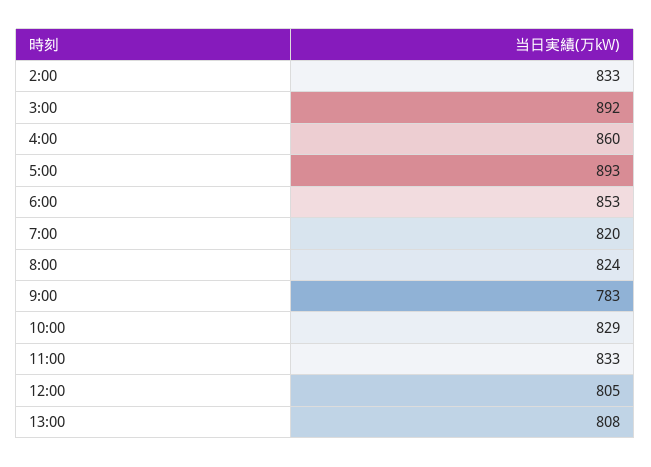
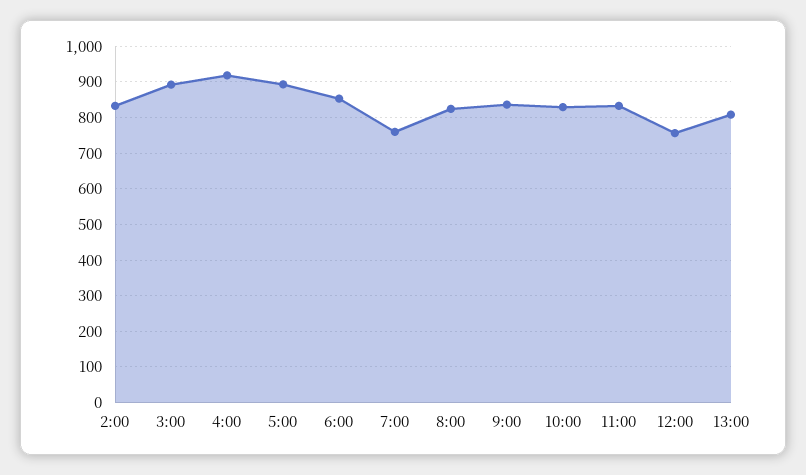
4:00: 860 -> 920
7:00: 820 -> 760
9:00: 783 -> 840
12:00: 805 -> 760

